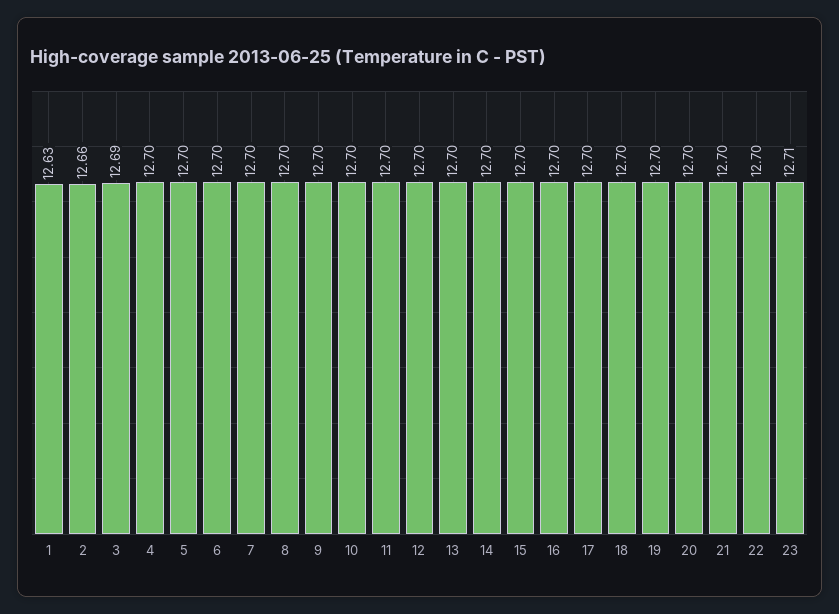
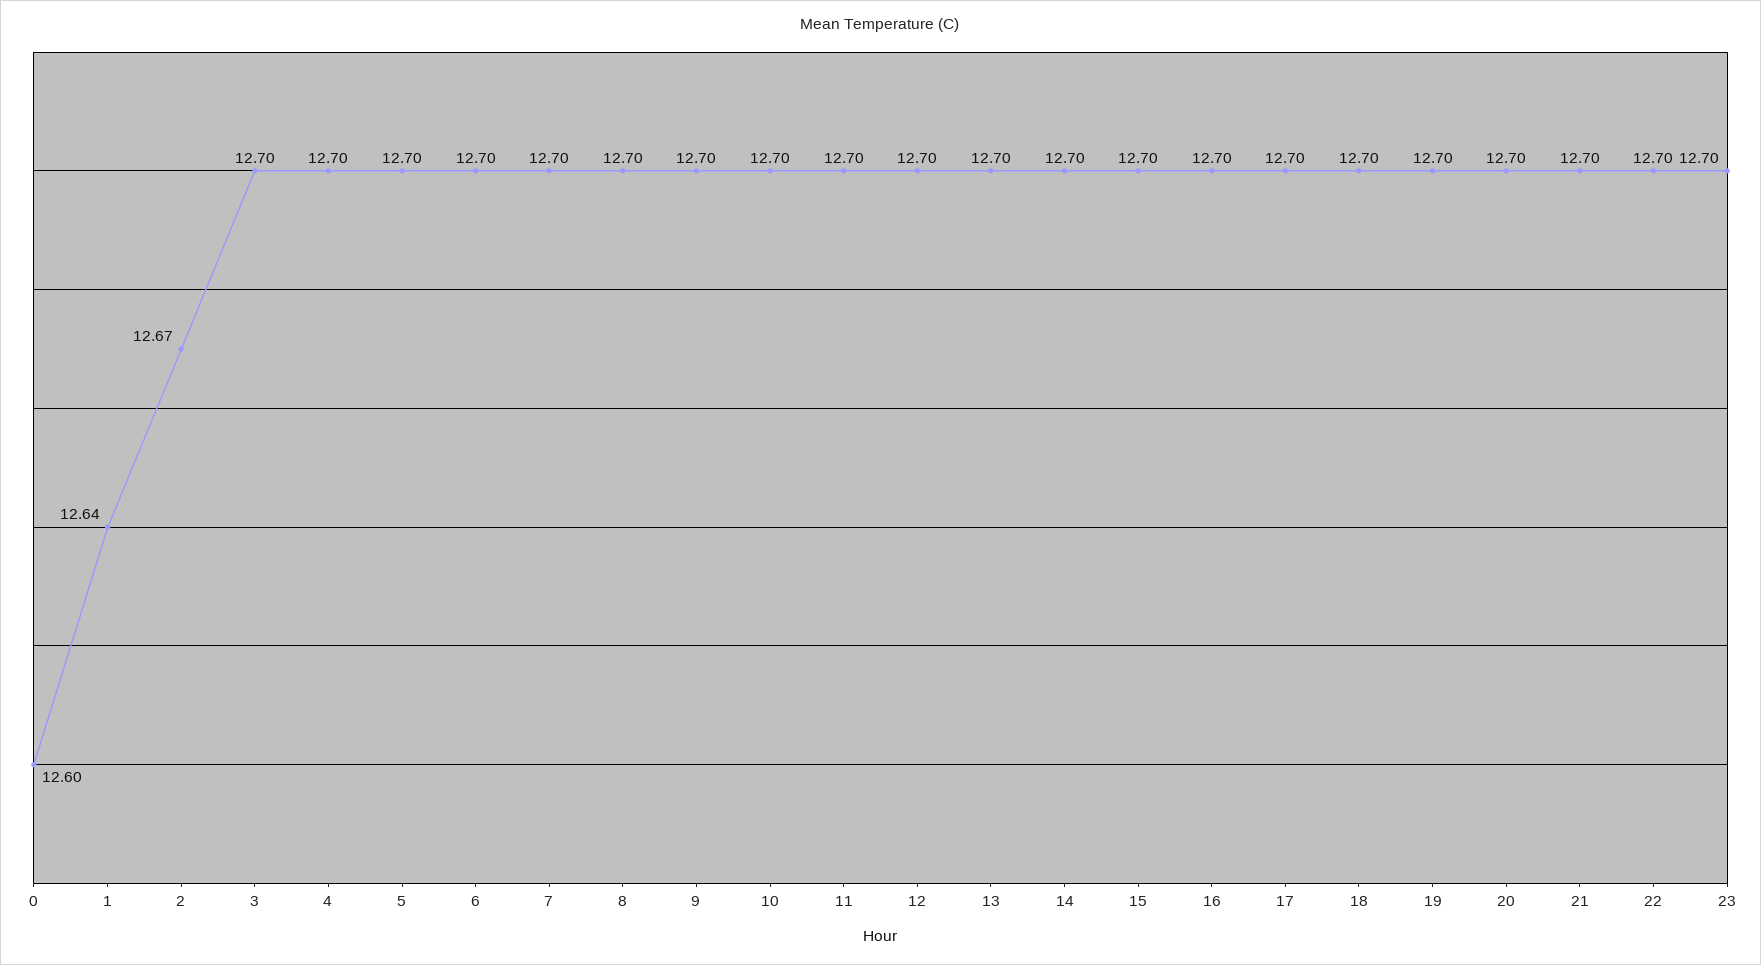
1: 12.63 -> 12.64
2: 12.66 -> 12.67
3: 12.69 -> 12.7
23: 12.71 -> 12.7
0: none -> 12.6

